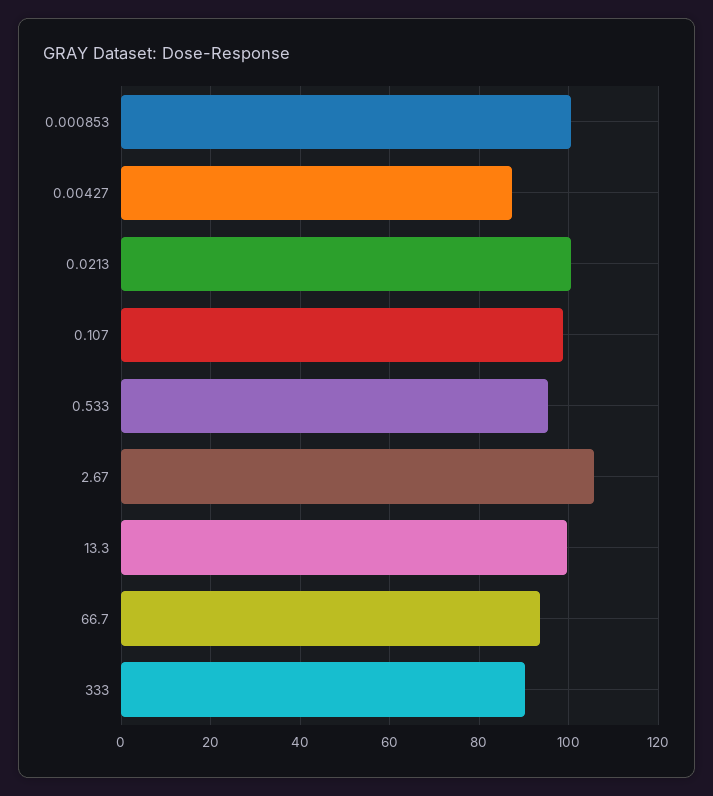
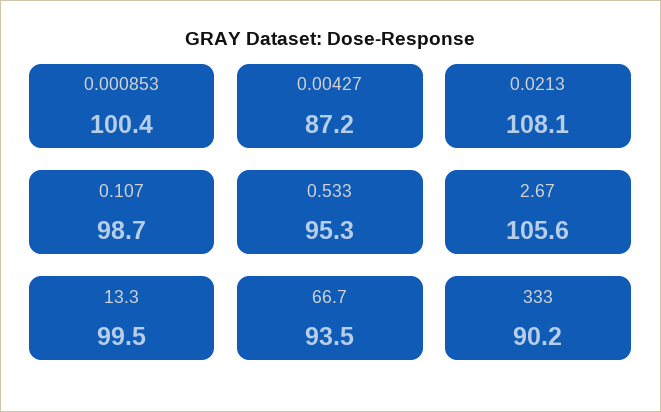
0.0213: 100 -> 108.1

